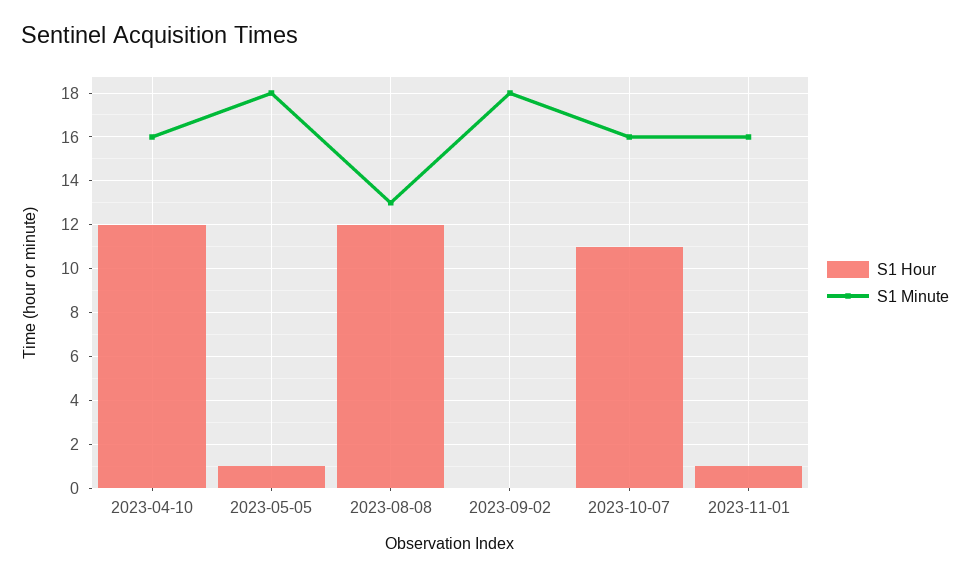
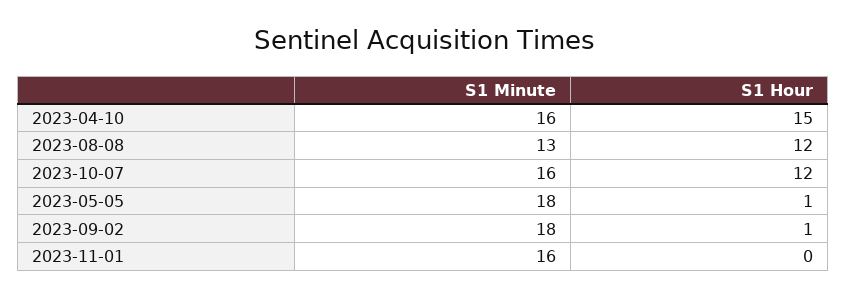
S1 Hour, 2023-04-10: 12 -> 15
S1 Hour, 2023-09-02: 0 -> 1
S1 Hour, 2023-10-07: 11 -> 12
S1 Hour, 2023-11-01: 1 -> 0

